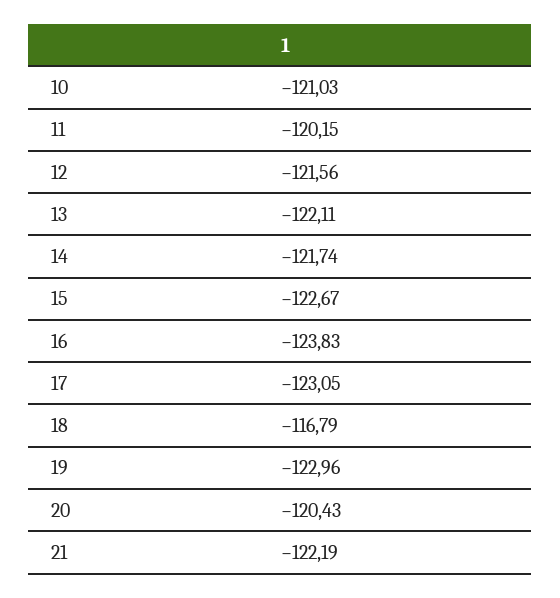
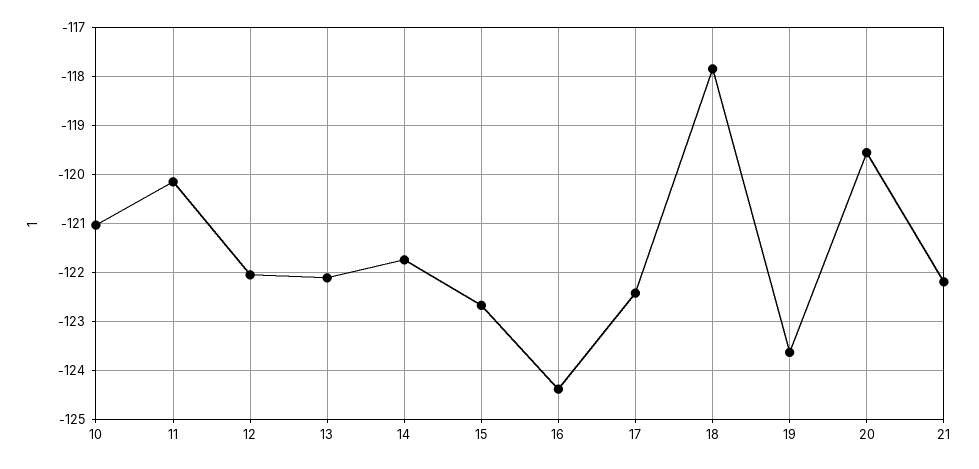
12: -121.56 -> -122
16: -123.83 -> -124.4
17: -123.05 -> -122.4
18: -116.79 -> -117.8
19: -122.96 -> -123.6
20: -120.43 -> -119.6

